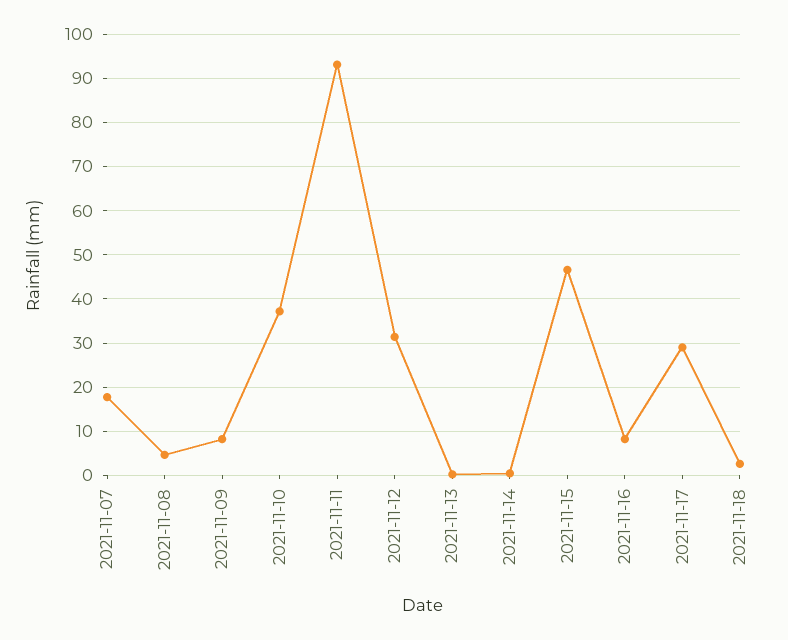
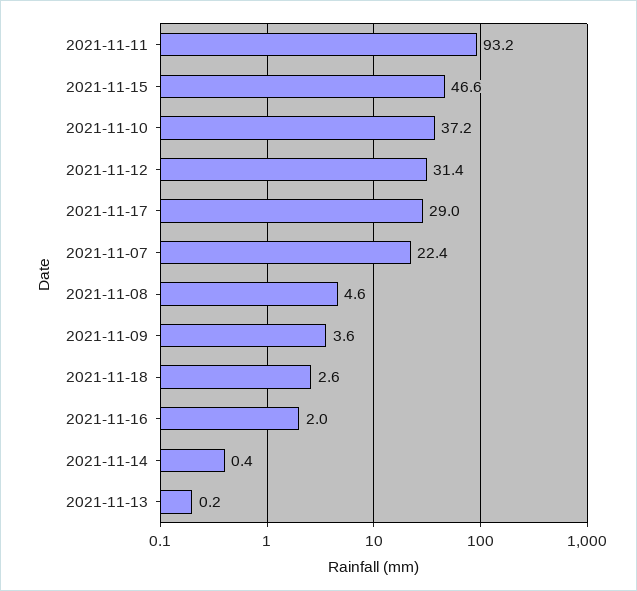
2021-11-07: 18 -> 22.4
2021-11-09: 8 -> 3.6
2021-11-16: 8 -> 2

